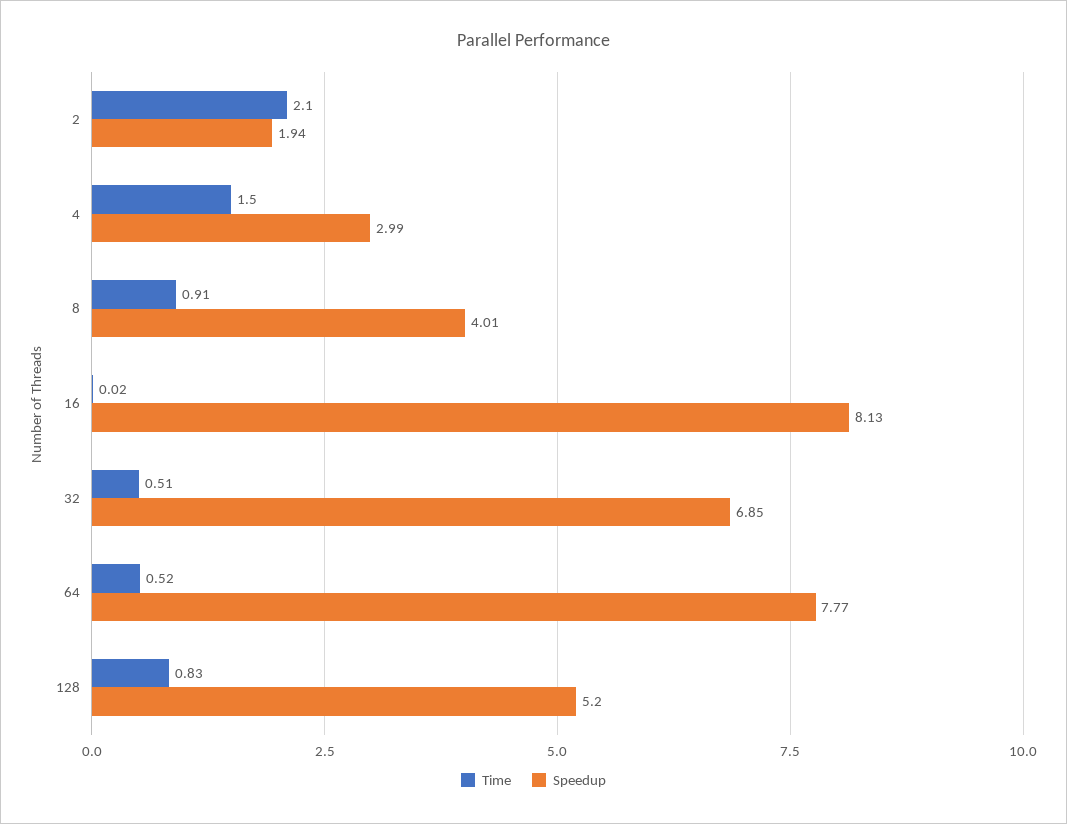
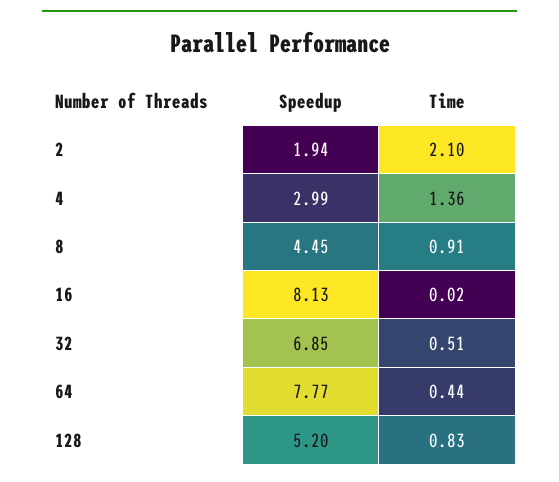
Time, 4: 1.5 -> 1.36
Speedup, 8: 4.01 -> 4.45
Time, 64: 0.52 -> 0.44

